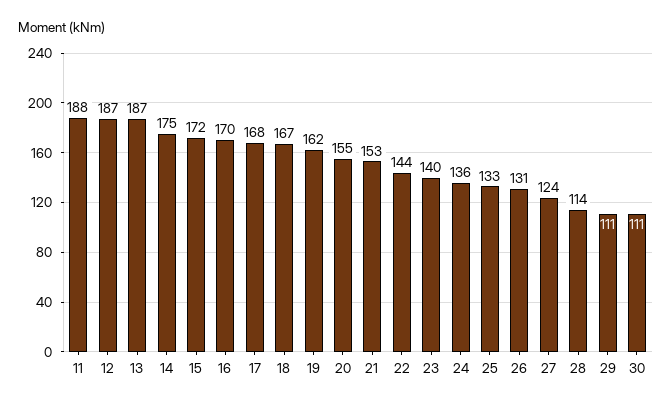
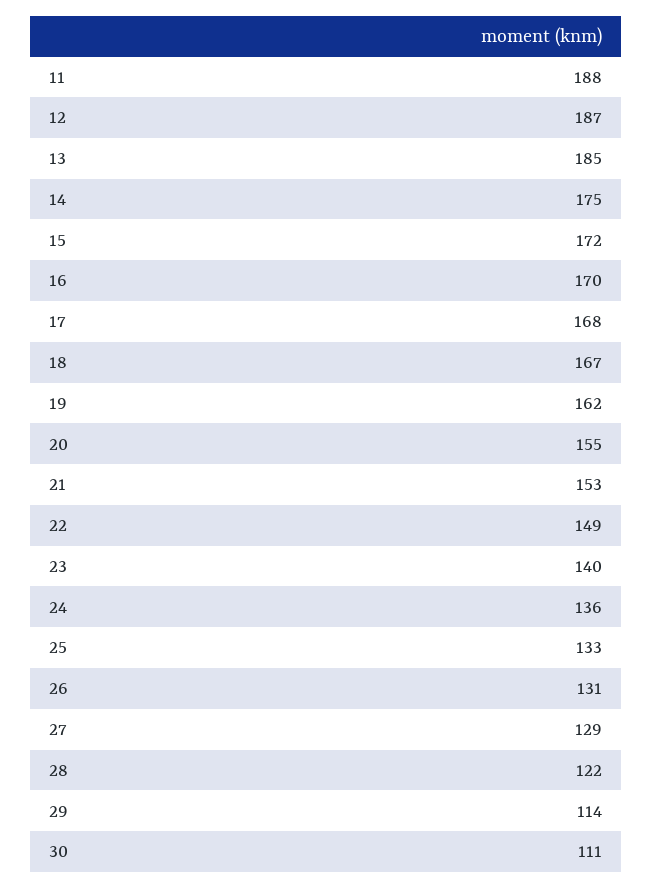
13: 187 -> 185
22: 144 -> 149
27: 124 -> 129
28: 114 -> 122
29: 111 -> 114

